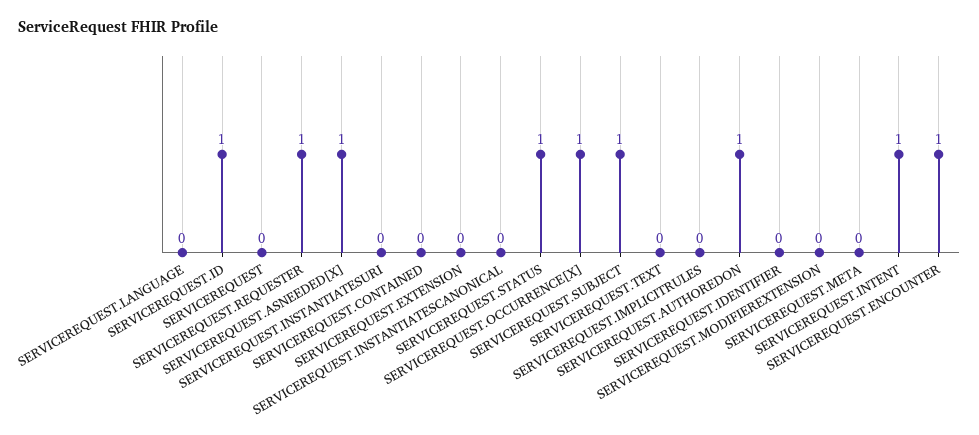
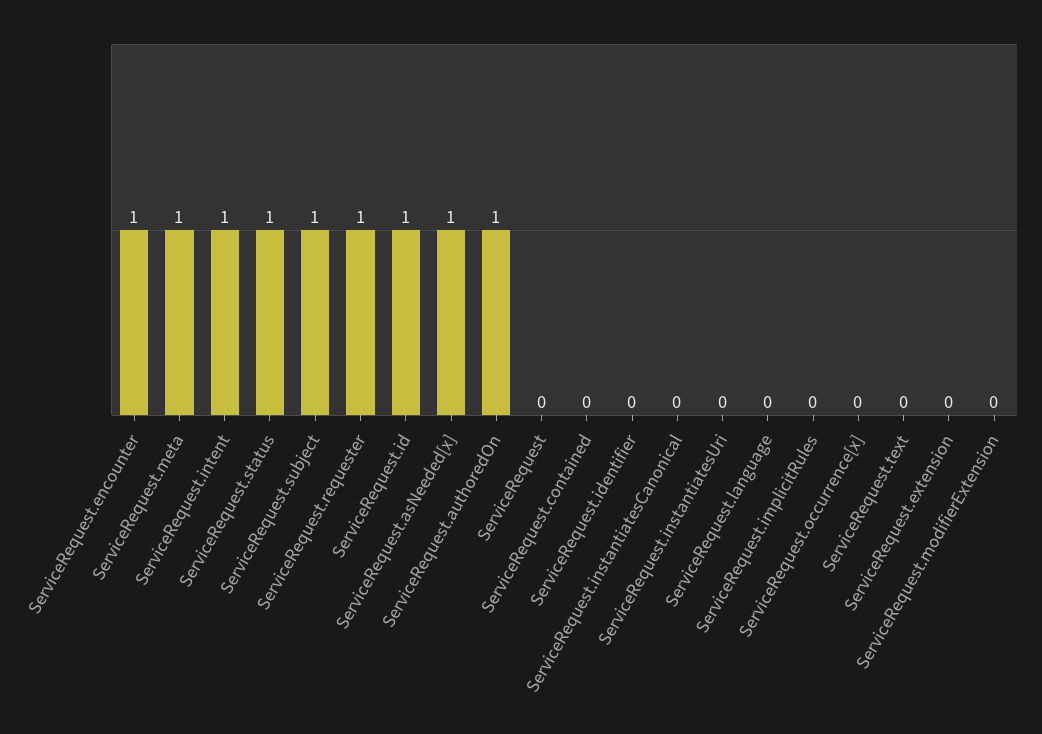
SERVICEREQUEST.OCCURRENCE[X]: 1 -> 0
SERVICEREQUEST.META: 0 -> 1

